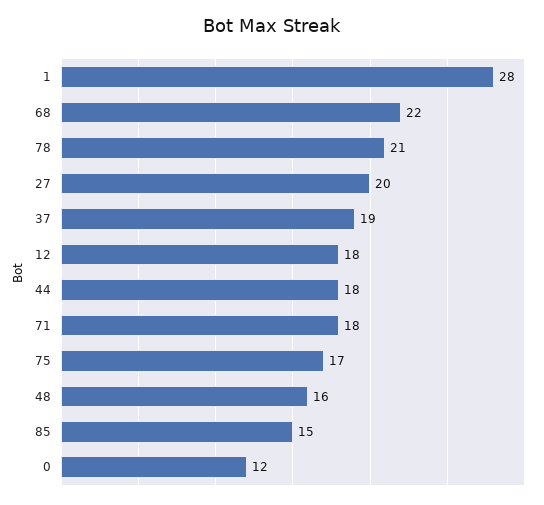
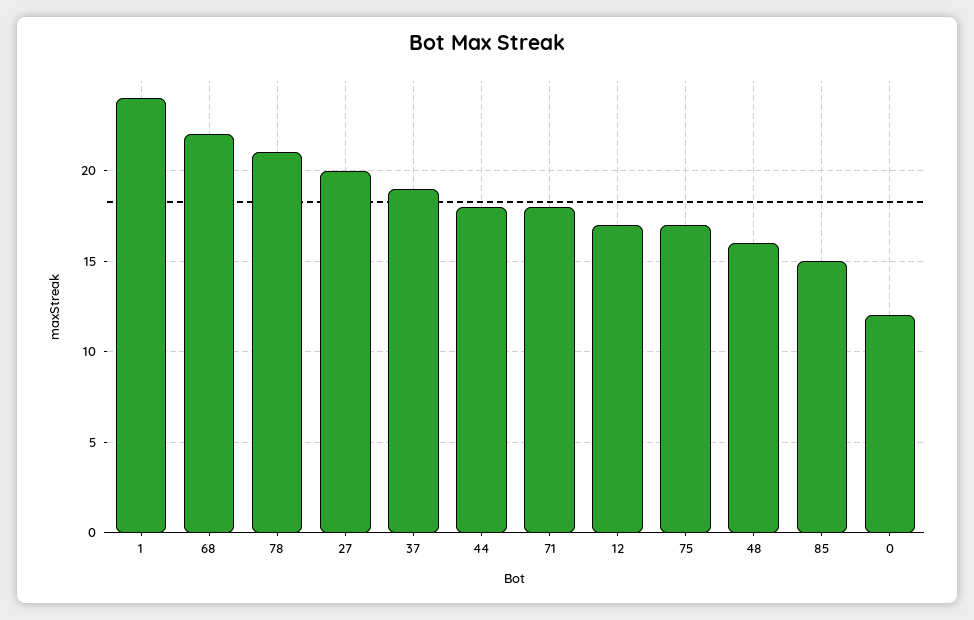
1: 28 -> 24
12: 18 -> 17

